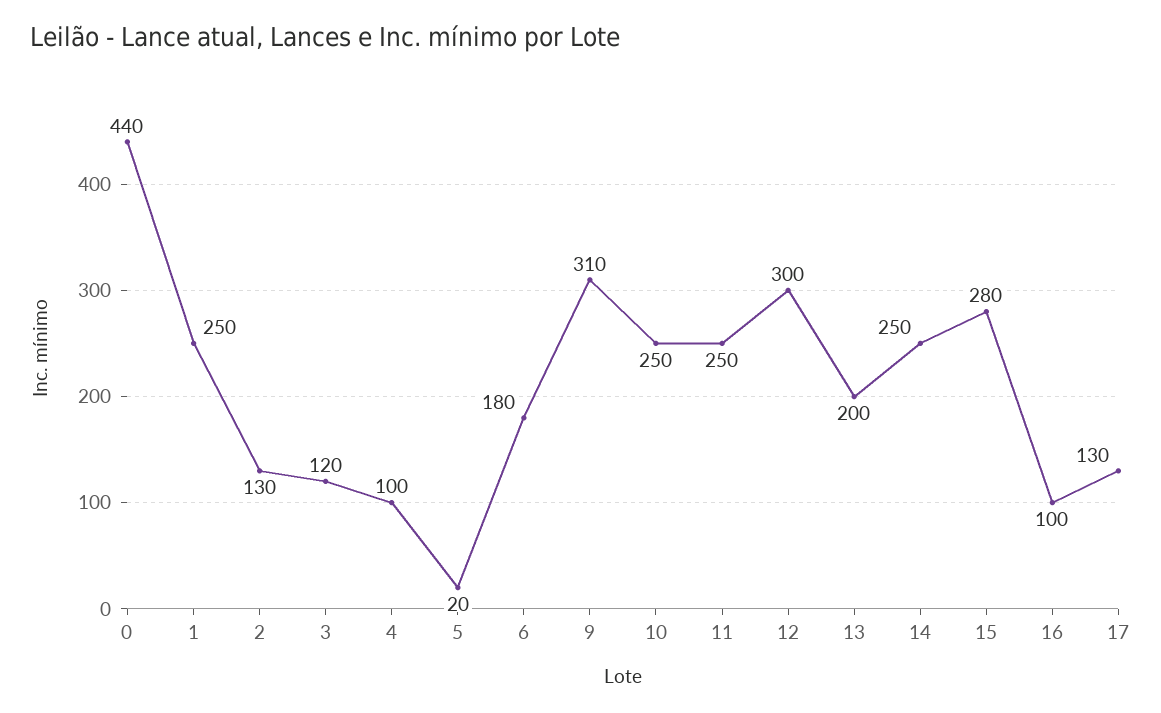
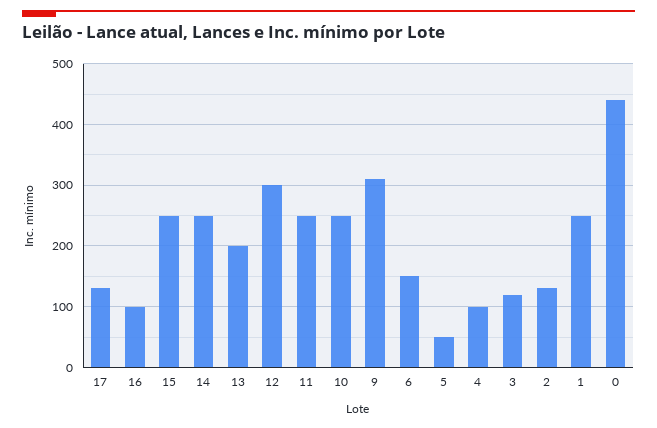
5: 20 -> 50
6: 180 -> 150
15: 280 -> 250

